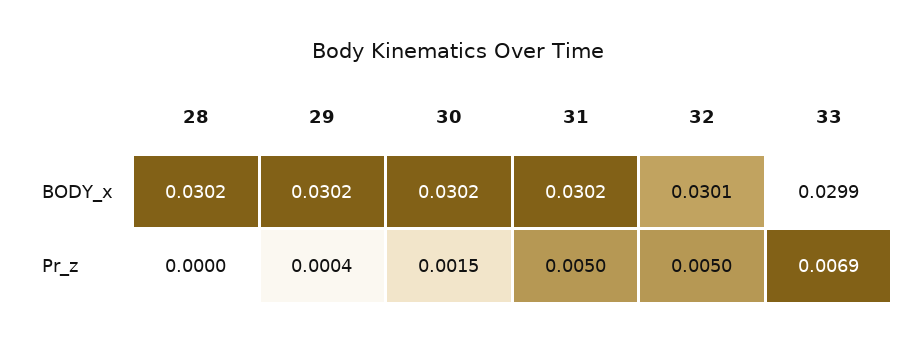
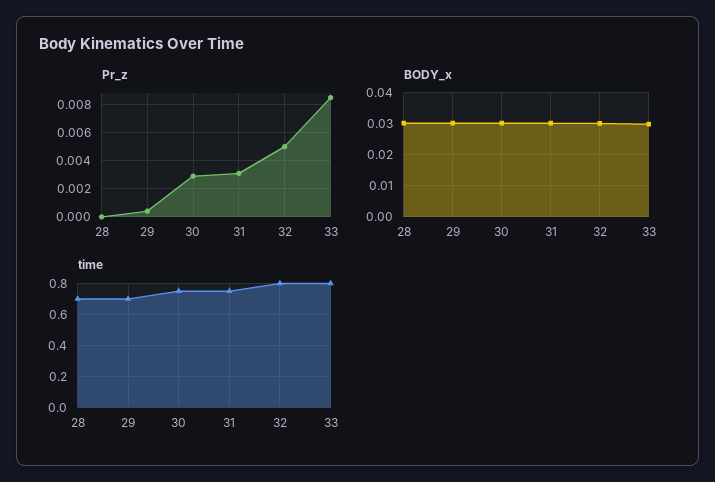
Pr_z, 30: 0.0015 -> 0.003
Pr_z, 31: 0.005 -> 0.003
Pr_z, 33: 0.0069 -> 0.0085
time, 28: none -> 0.7
time, 29: none -> 0.7
time, 30: none -> 0.75
time, 31: none -> 0.75
time, 32: none -> 0.8
time, 33: none -> 0.8

